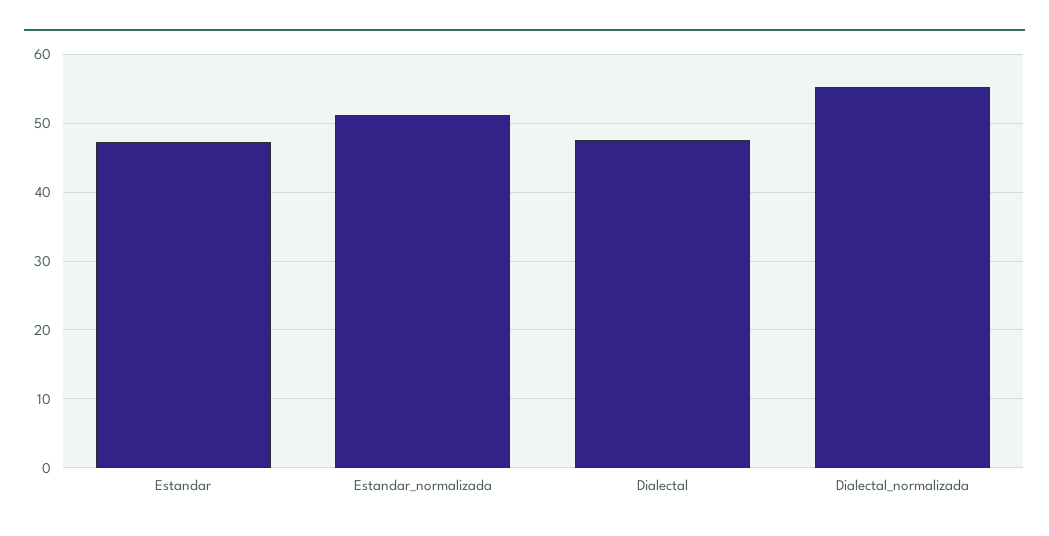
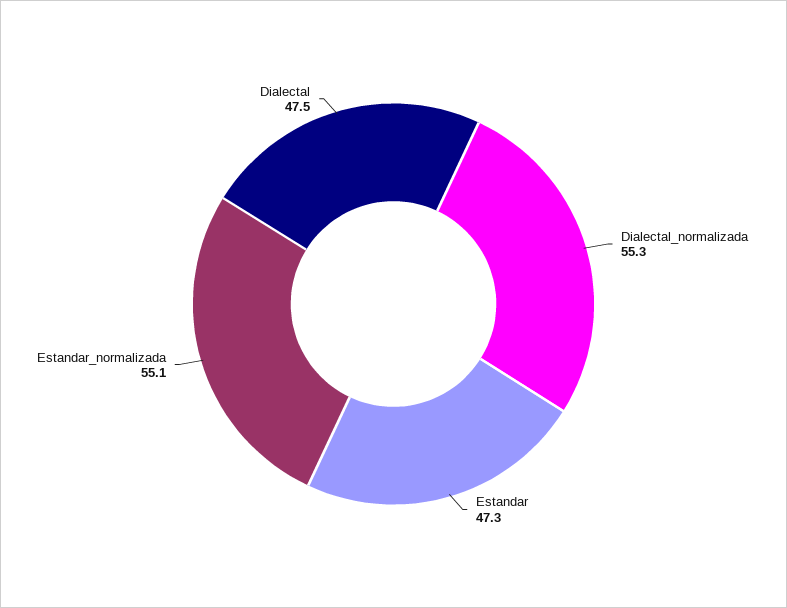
Estandar_normalizada: 51 -> 55.1

